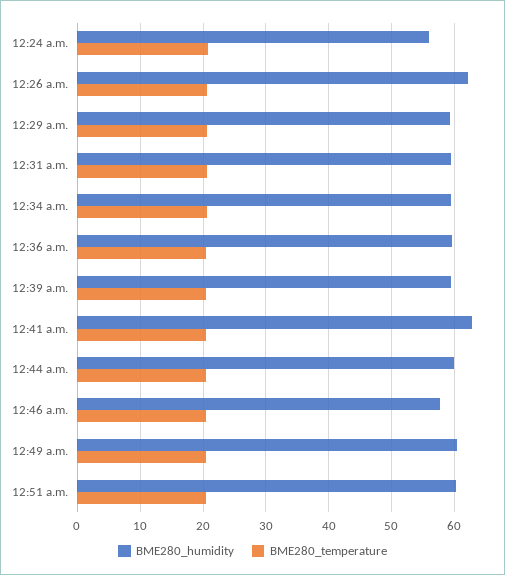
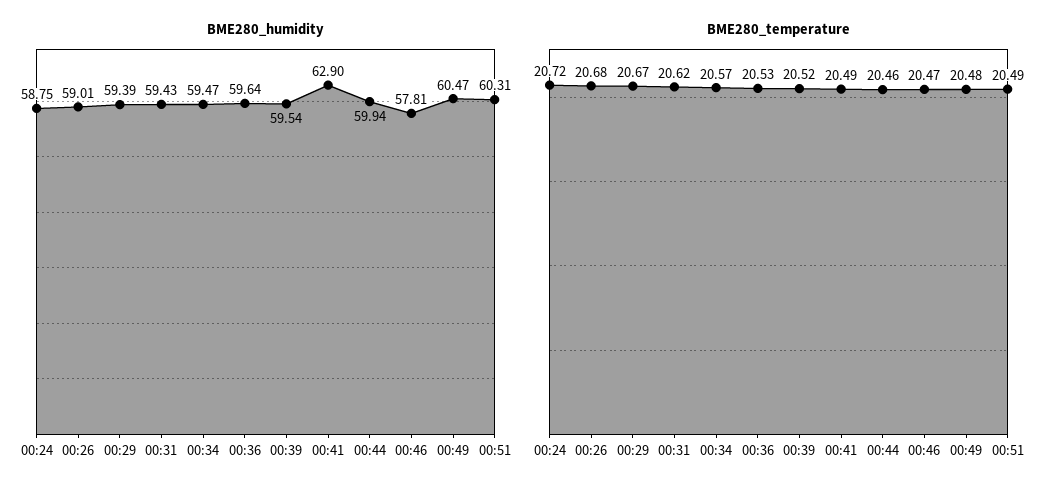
BME280_humidity, 12:24 a.m.: 56 -> 58.75
BME280_humidity, 12:26 a.m.: 62 -> 59.01

